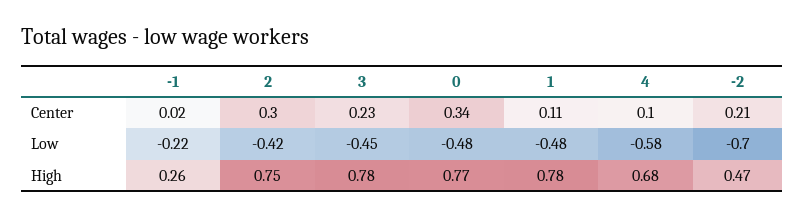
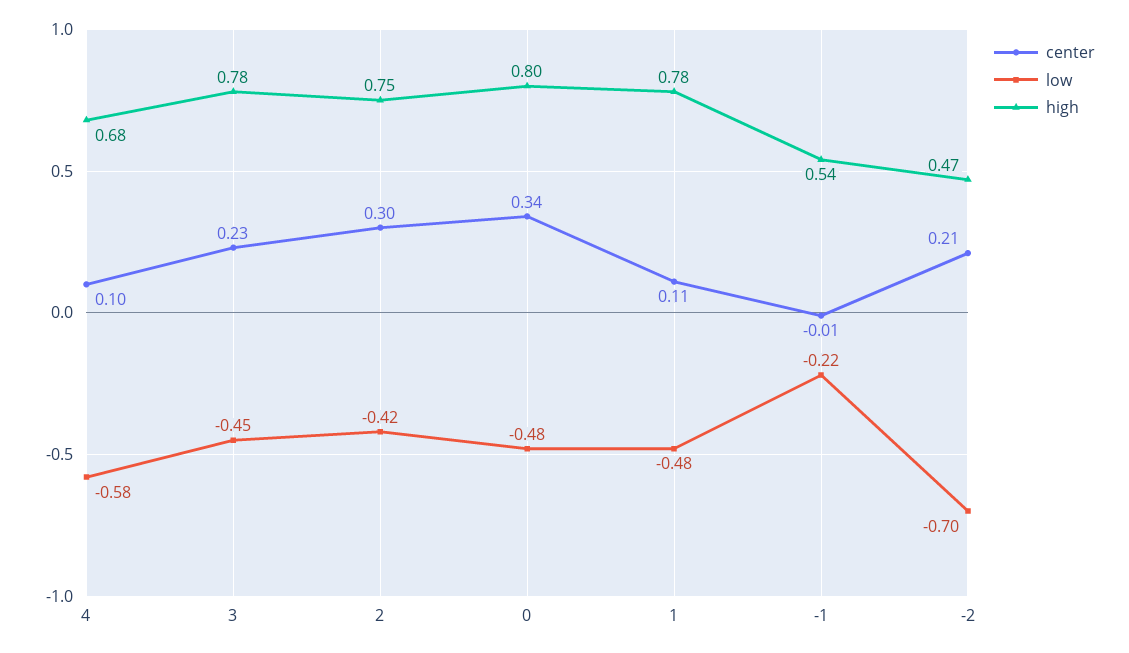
Center, -1: 0.02 -> -0.01
High, -1: 0.26 -> 0.54
High, 0: 0.77 -> 0.8

